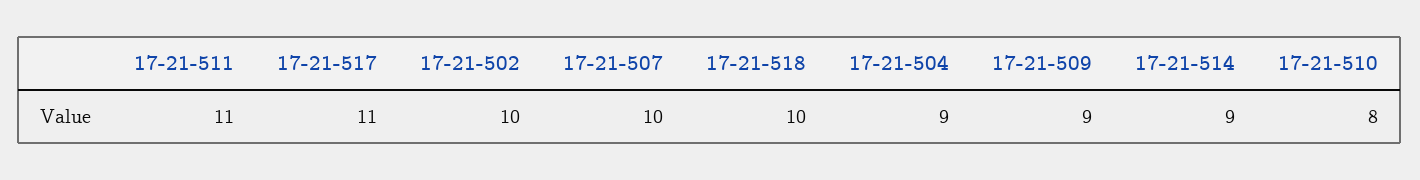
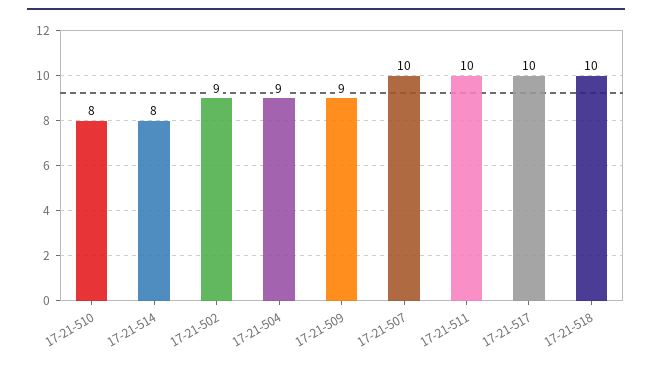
17-21-511: 11 -> 10
17-21-517: 11 -> 10
17-21-502: 10 -> 9
17-21-514: 9 -> 8

